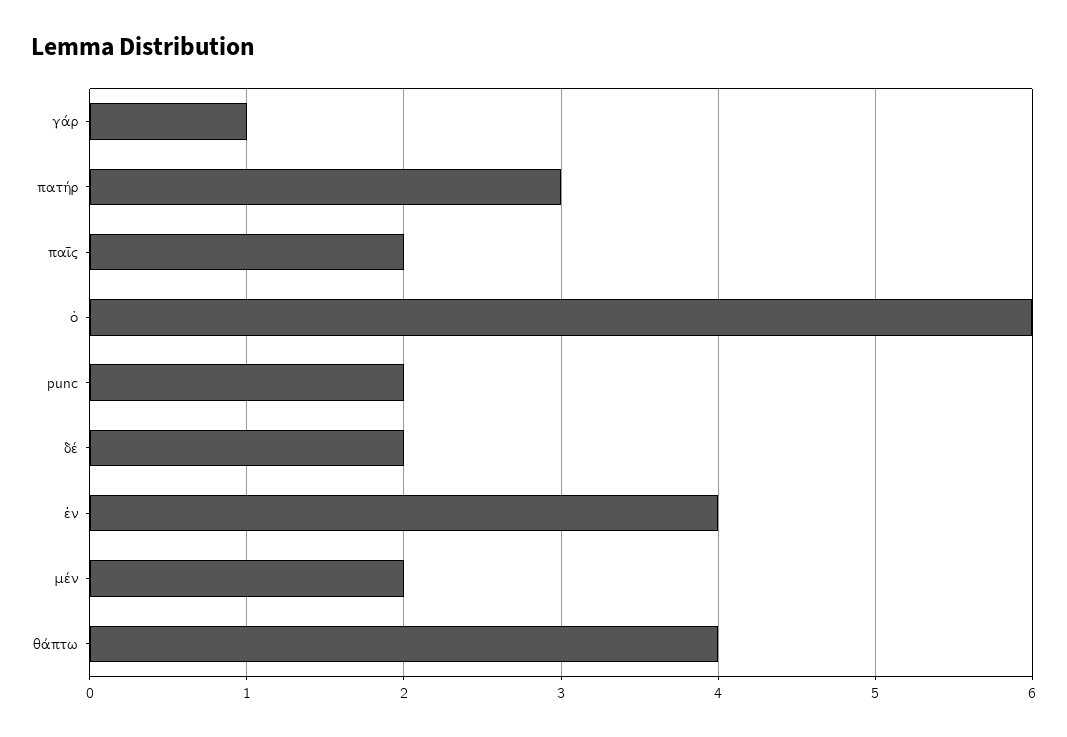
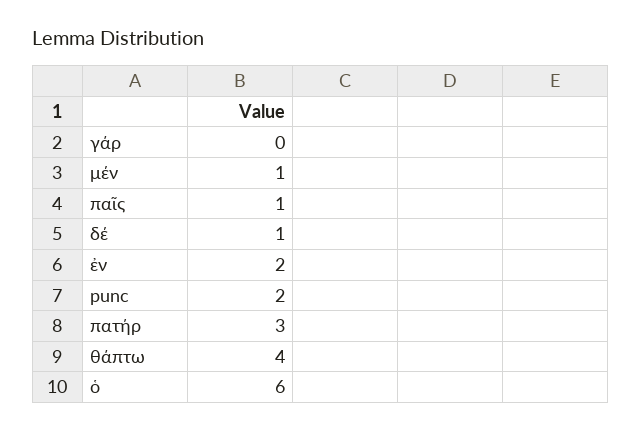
γάρ: 1 -> 0
παῖς: 2 -> 1
δέ: 2 -> 1
ἐν: 4 -> 2
μέν: 2 -> 1

